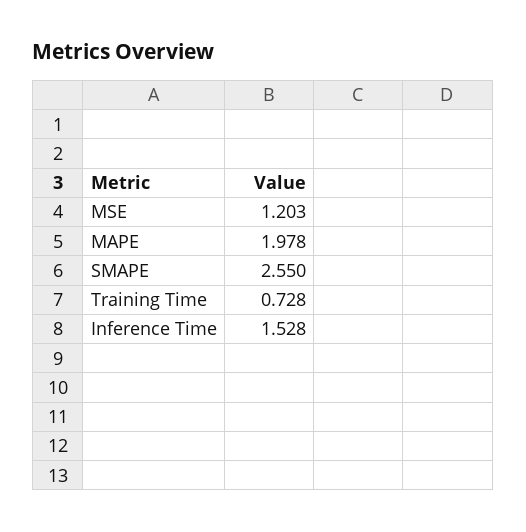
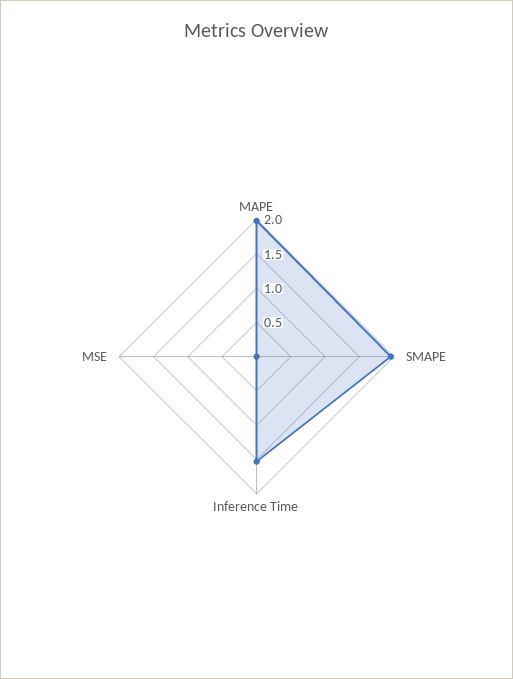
MSE: 1.203 -> 0
SMAPE: 2.55 -> 2
Training Time: 0.728 -> none

